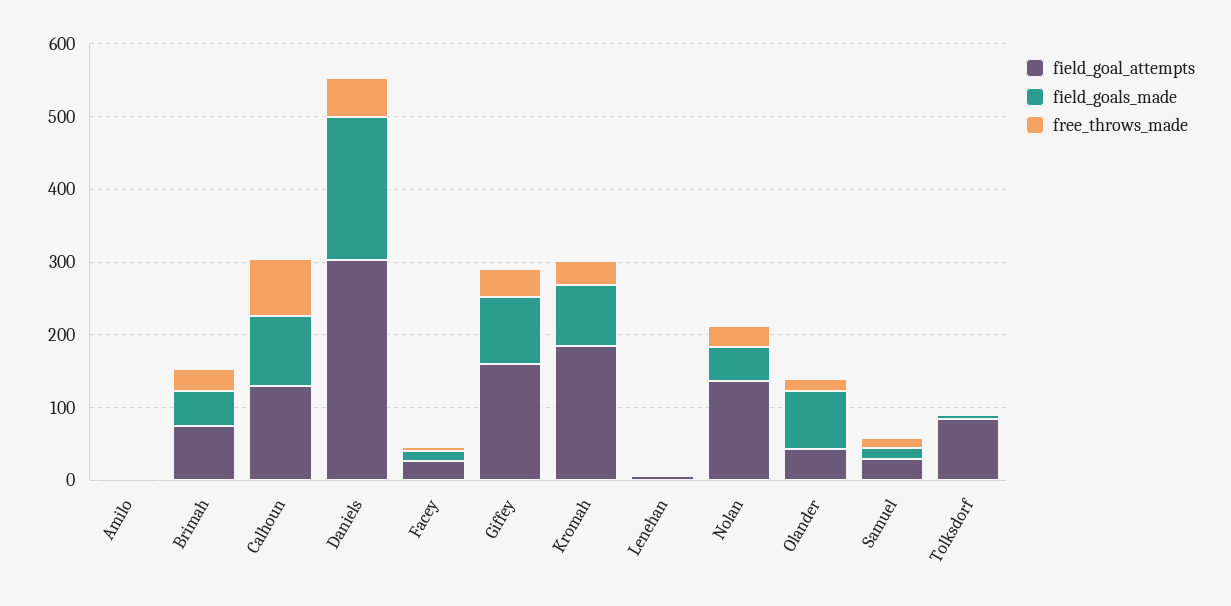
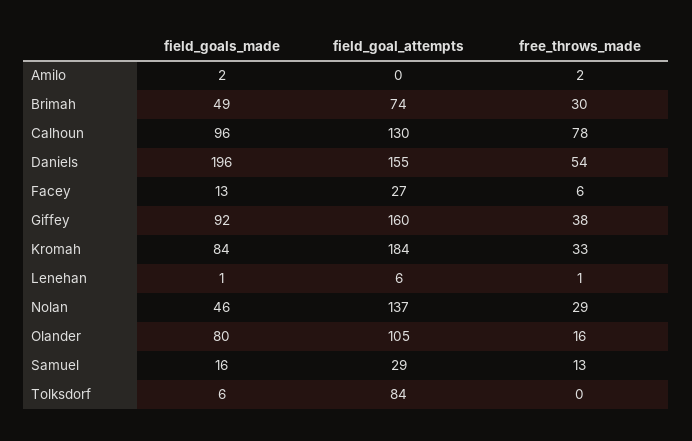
field_goal_attempts, Daniels: 300 -> 155
field_goal_attempts, Olander: 40 -> 105

